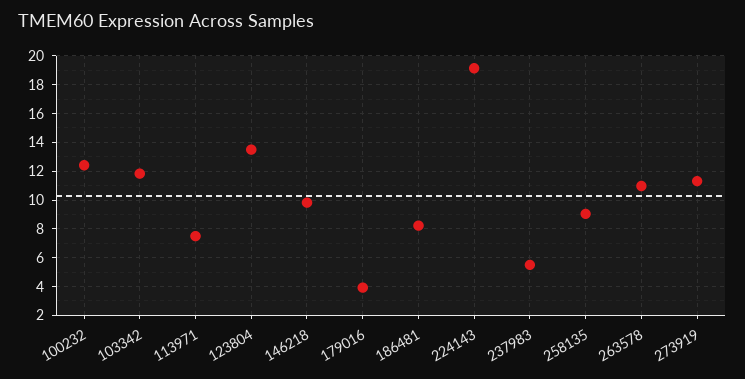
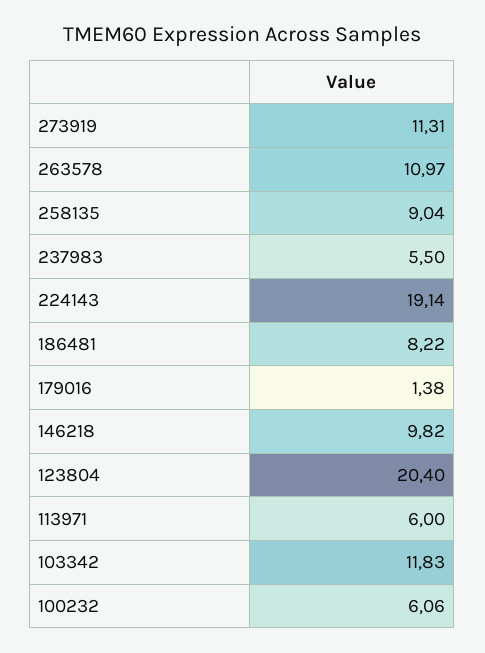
100232: 12.5 -> 6.06
113971: 7.5 -> 6
123804: 13.5 -> 20.4
179016: 4 -> 1.38

